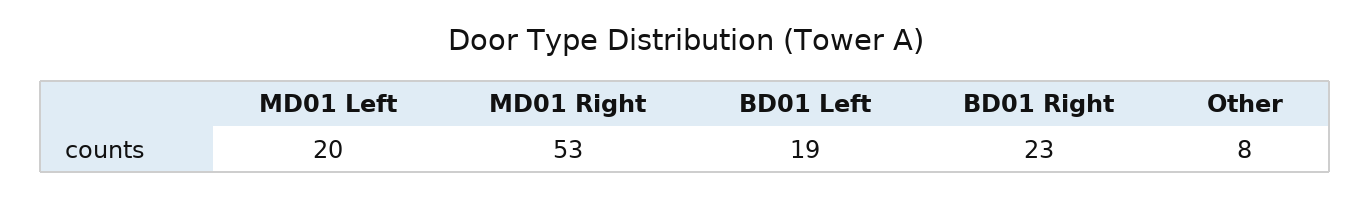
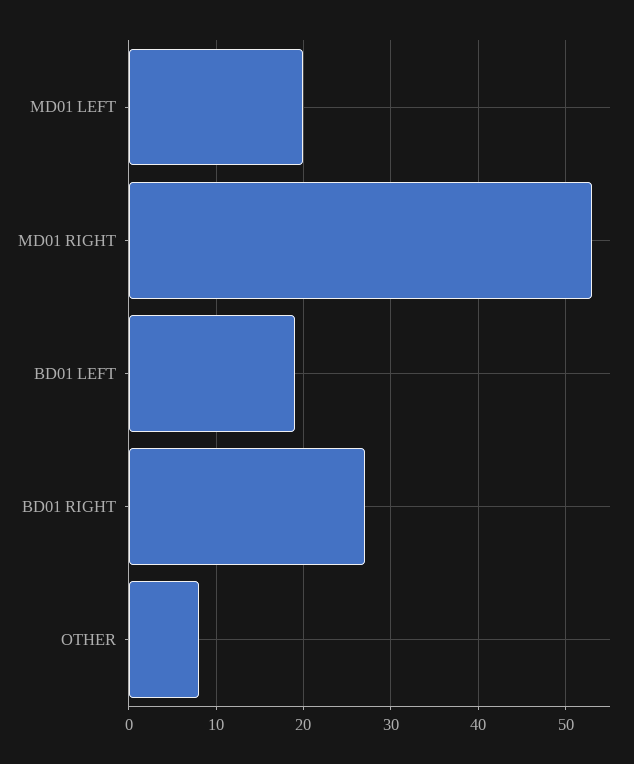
BD01 Right: 23 -> 27

